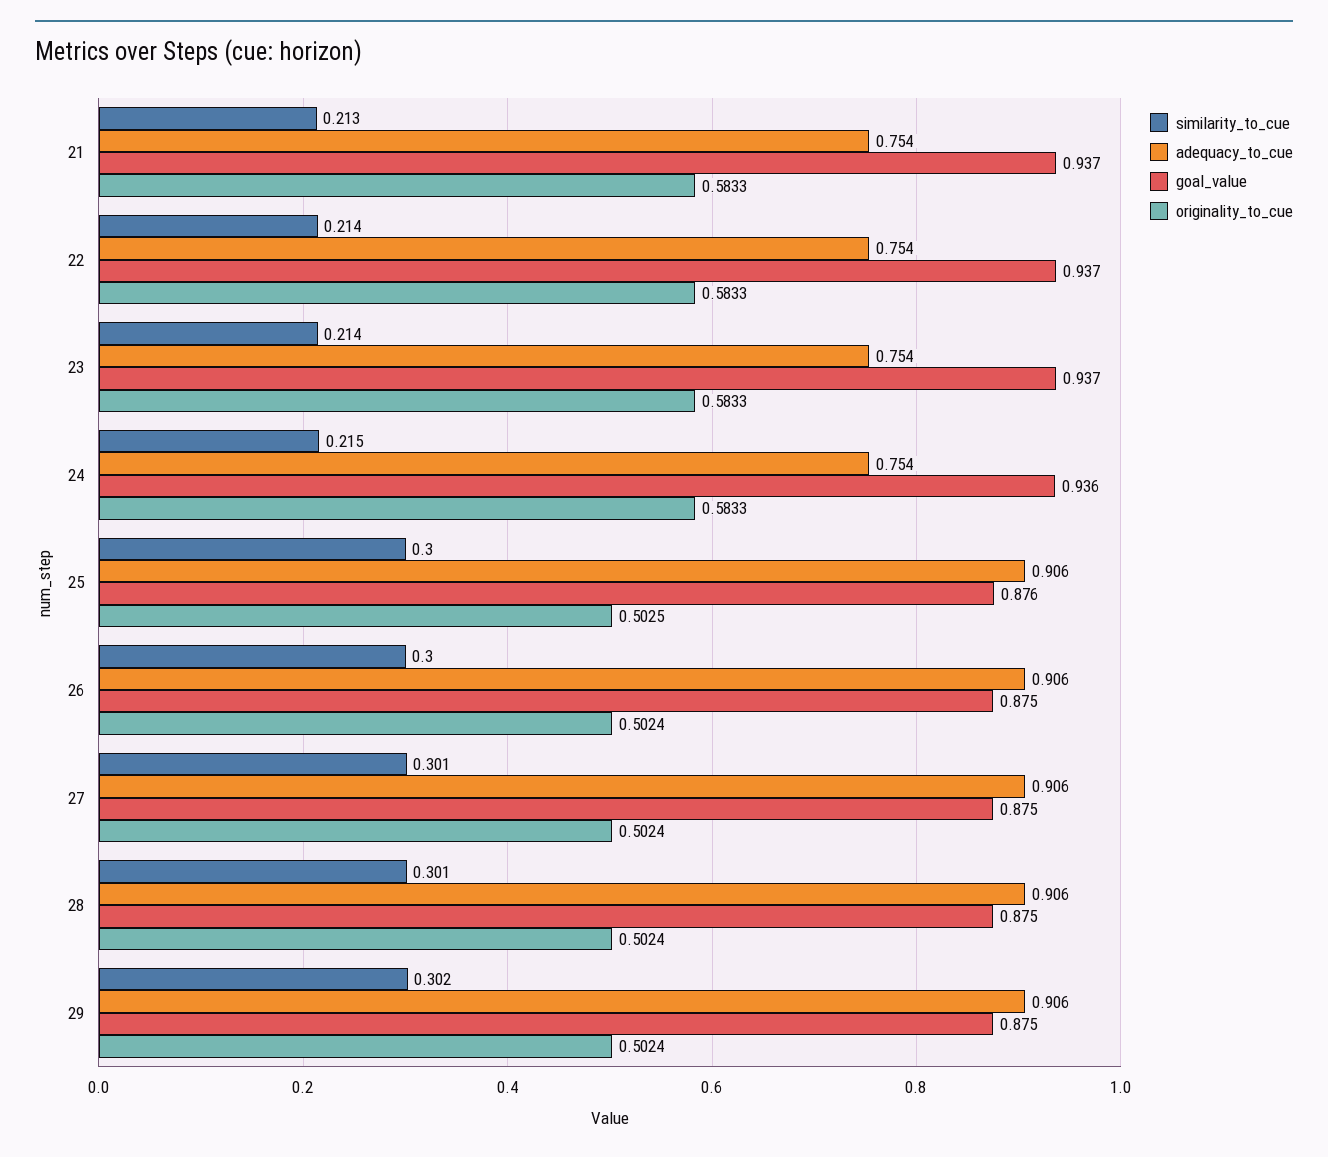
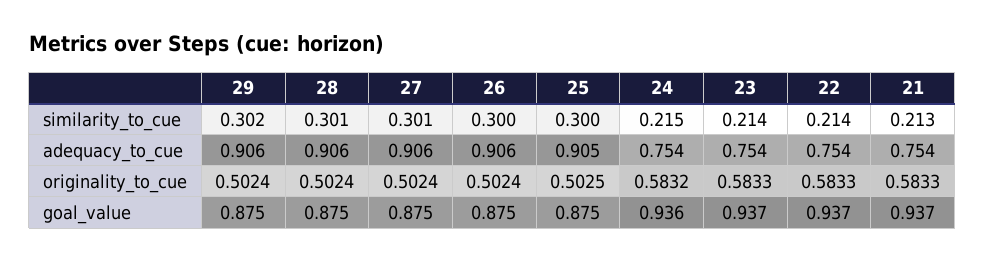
originality_to_cue, 24: 0.5833 -> 0.5832
adequacy_to_cue, 25: 0.906 -> 0.905
goal_value, 25: 0.876 -> 0.875

